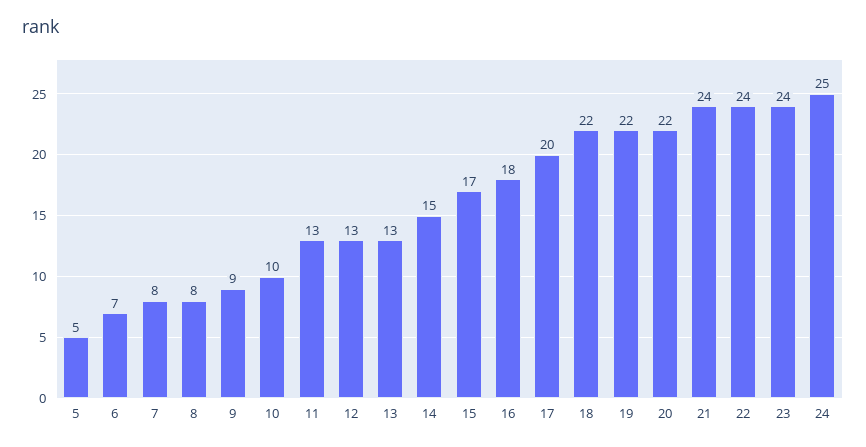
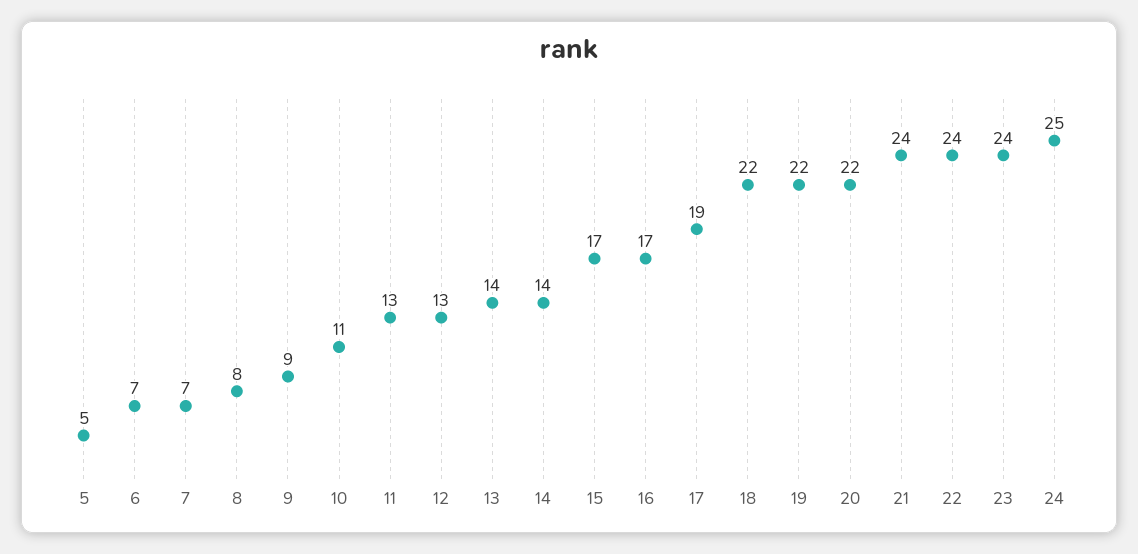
7: 8 -> 7
10: 10 -> 11
13: 13 -> 14
14: 15 -> 14
16: 18 -> 17
17: 20 -> 19

